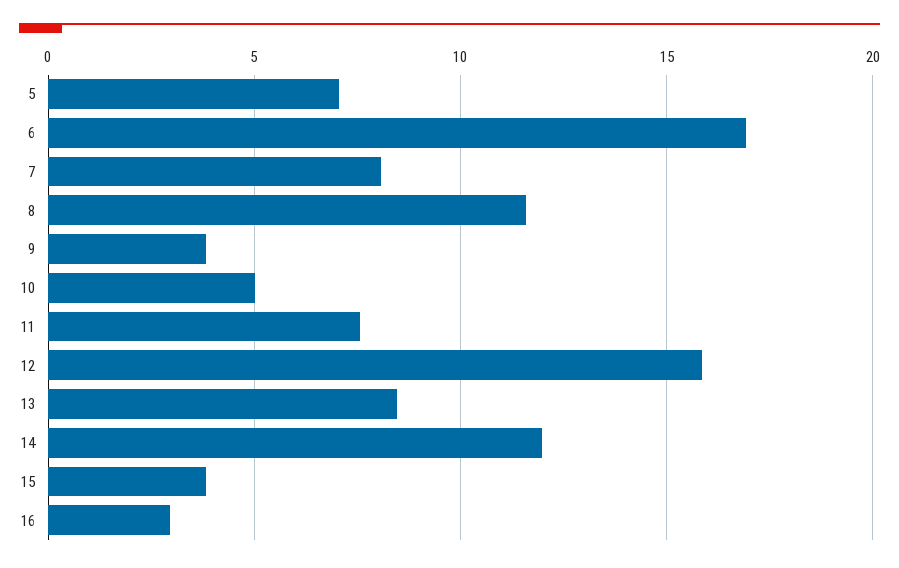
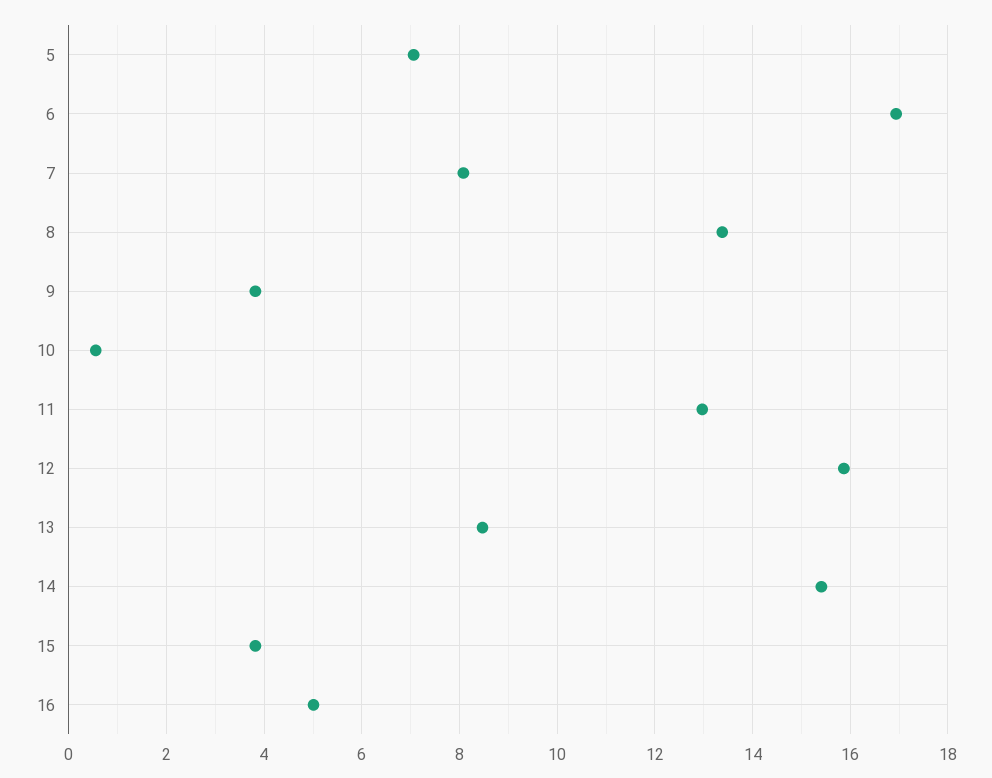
8: 11.5 -> 13.4
10: 5 -> 0.6
11: 7.5 -> 13
14: 12 -> 15.4
16: 3 -> 5

